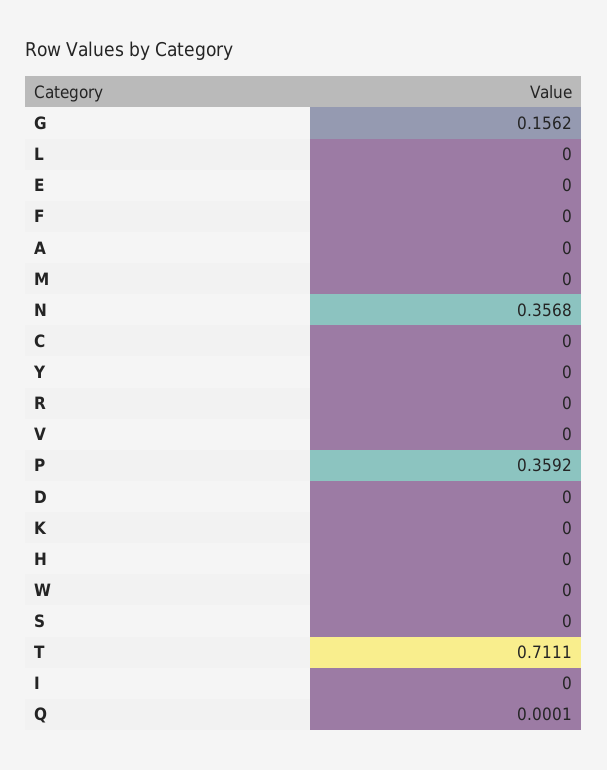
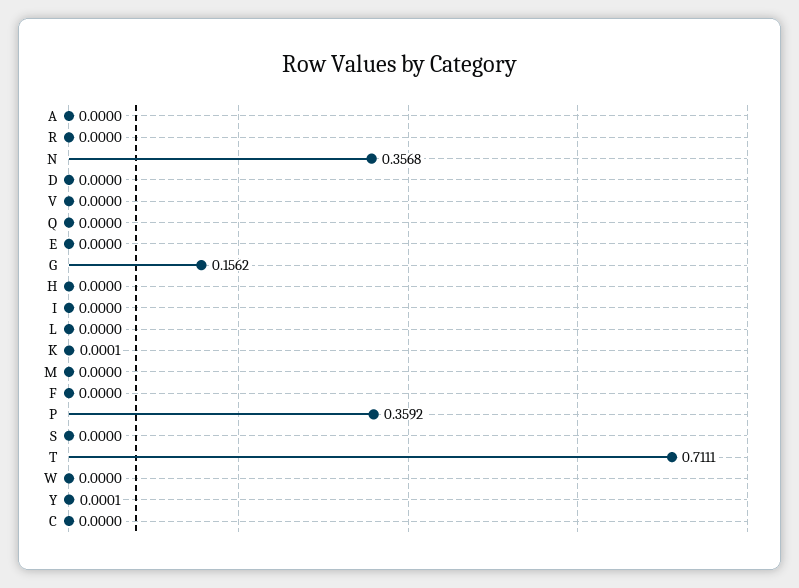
Y: 0 -> 0.0001
K: 0 -> 0.0001
Q: 0.0001 -> 0

